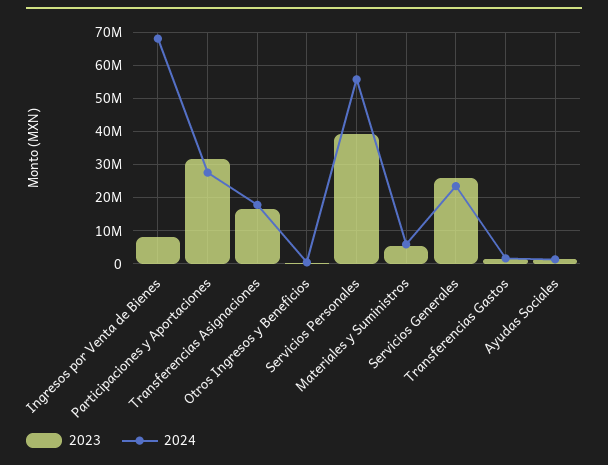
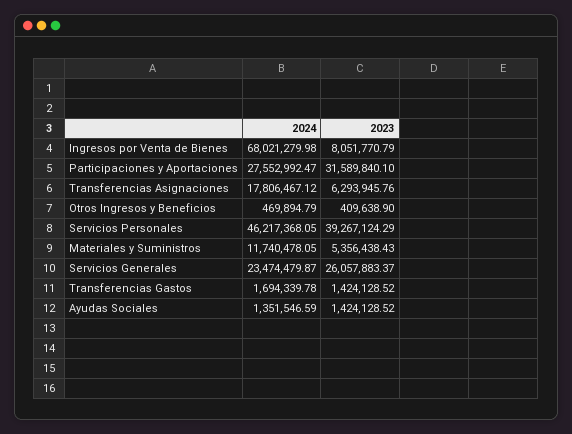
2023, Transferencias Asignaciones: 16000000 -> 6293945.76
2024, Servicios Personales: 56000000 -> 46217368.05
2024, Materiales y Suministros: 6000000 -> 11740478.05

